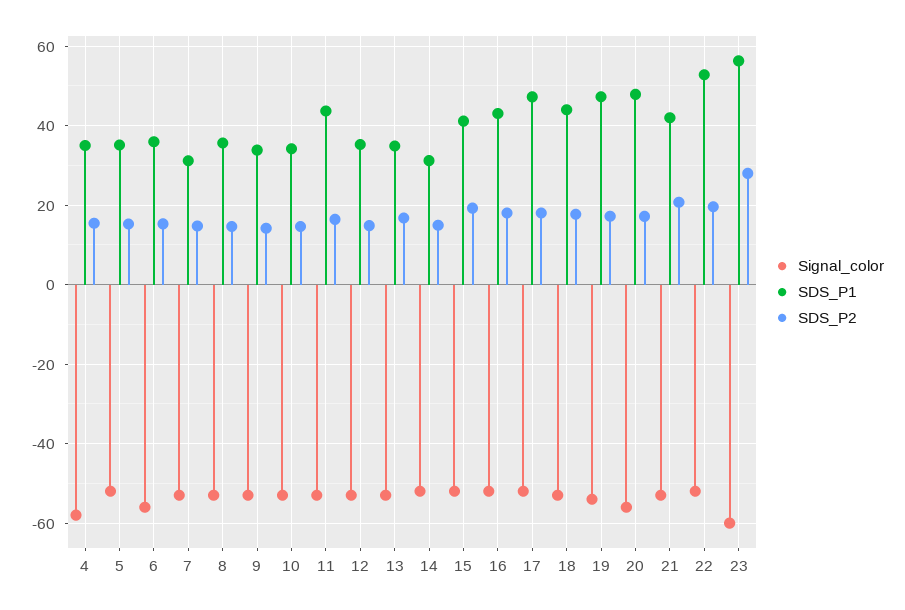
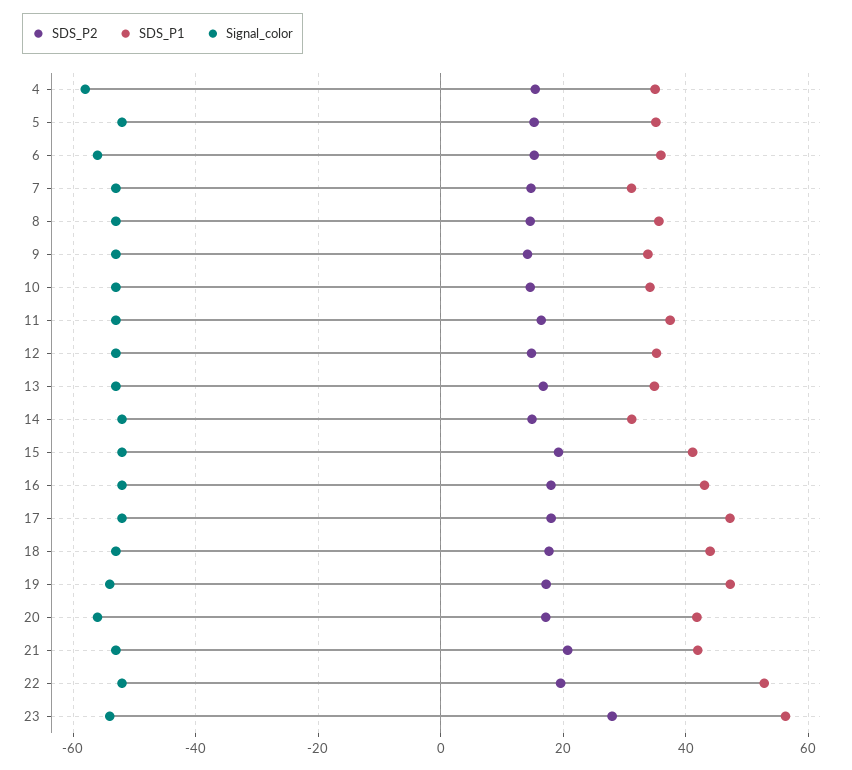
SDS_P1, 11: 44 -> 38
SDS_P1, 20: 48 -> 42
Signal_color, 23: -60 -> -54

